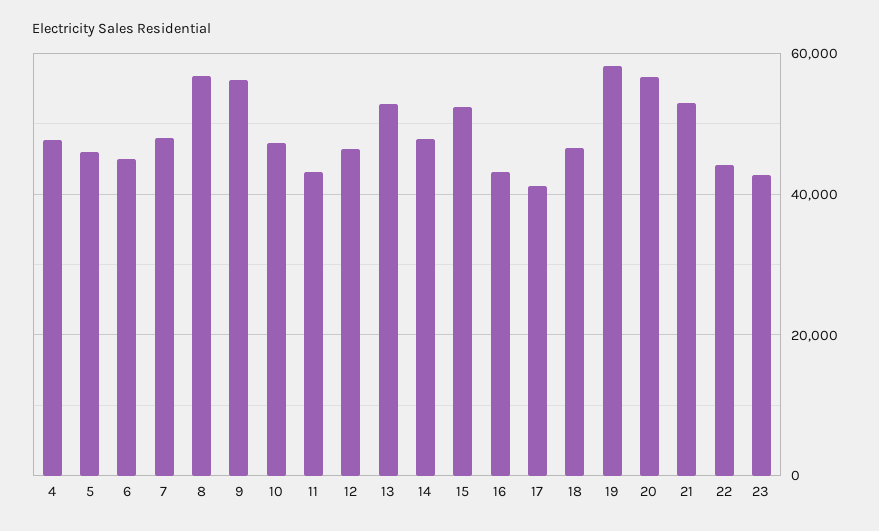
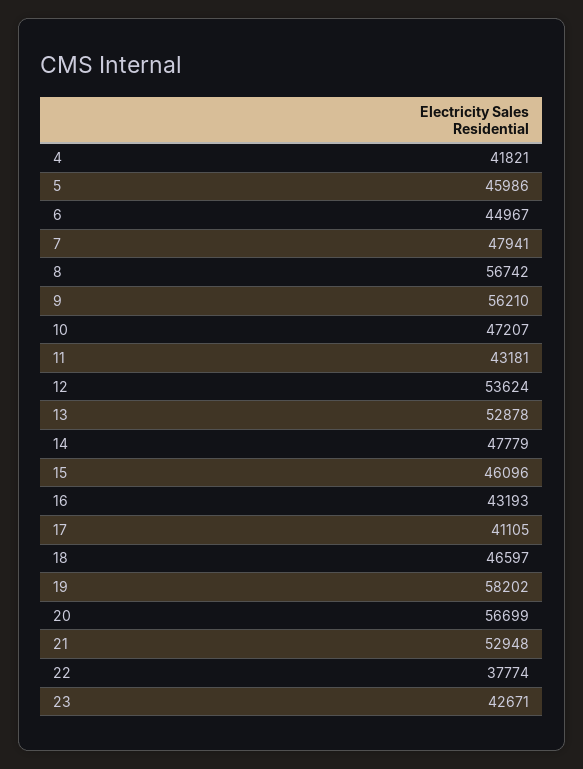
4: 48000 -> 41821
12: 46000 -> 53624
15: 52000 -> 46096
22: 44000 -> 37774

